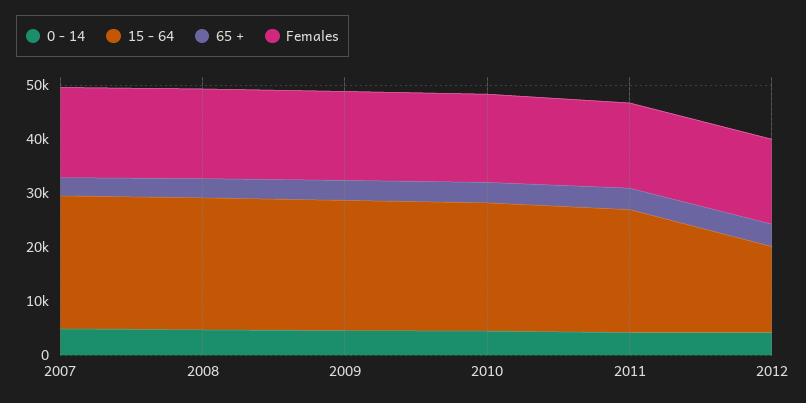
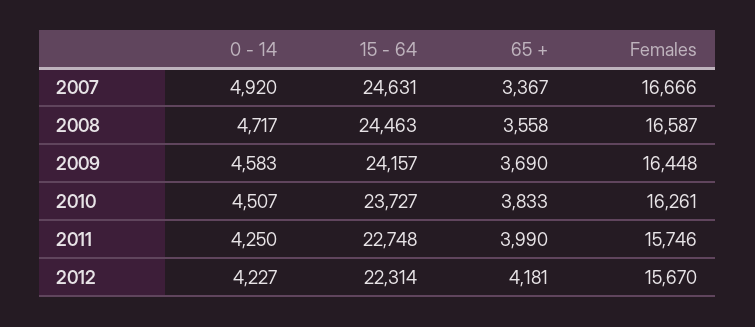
15 - 64, 2012: 16000 -> 22314

